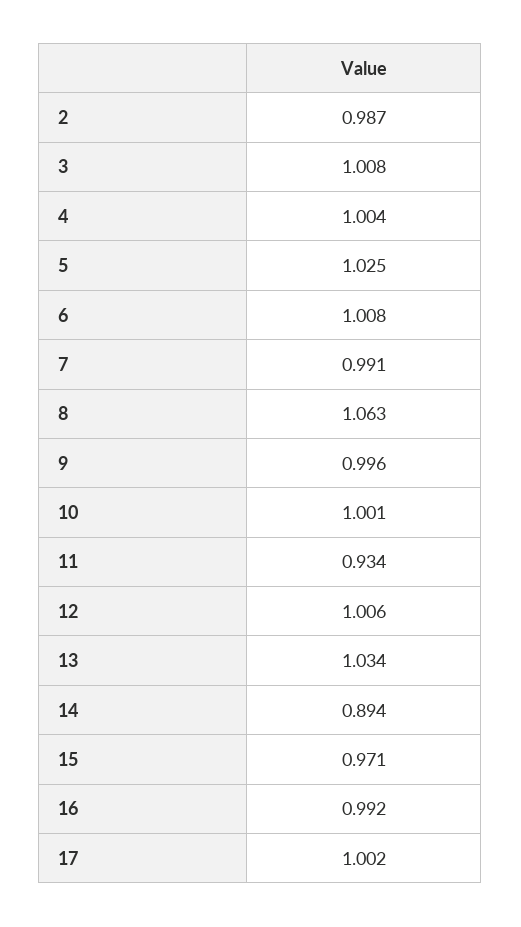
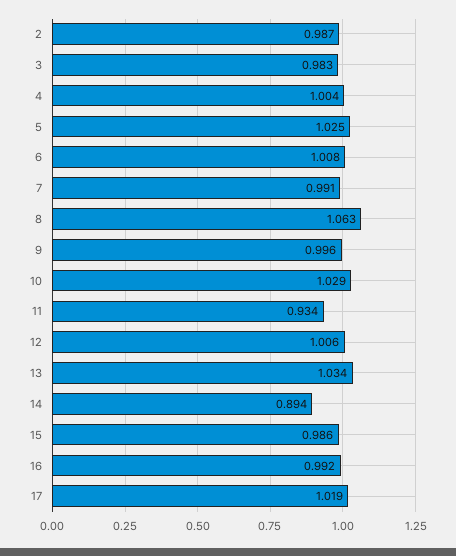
3: 1.008 -> 0.983
10: 1.001 -> 1.029
15: 0.971 -> 0.986
17: 1.002 -> 1.019

